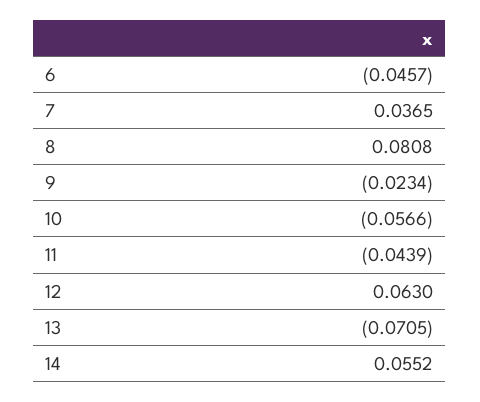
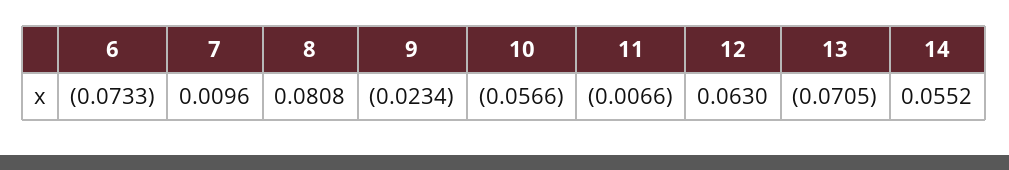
6: -0.0457 -> -0.0733
7: 0.0365 -> 0.0096
11: -0.0439 -> -0.0066

